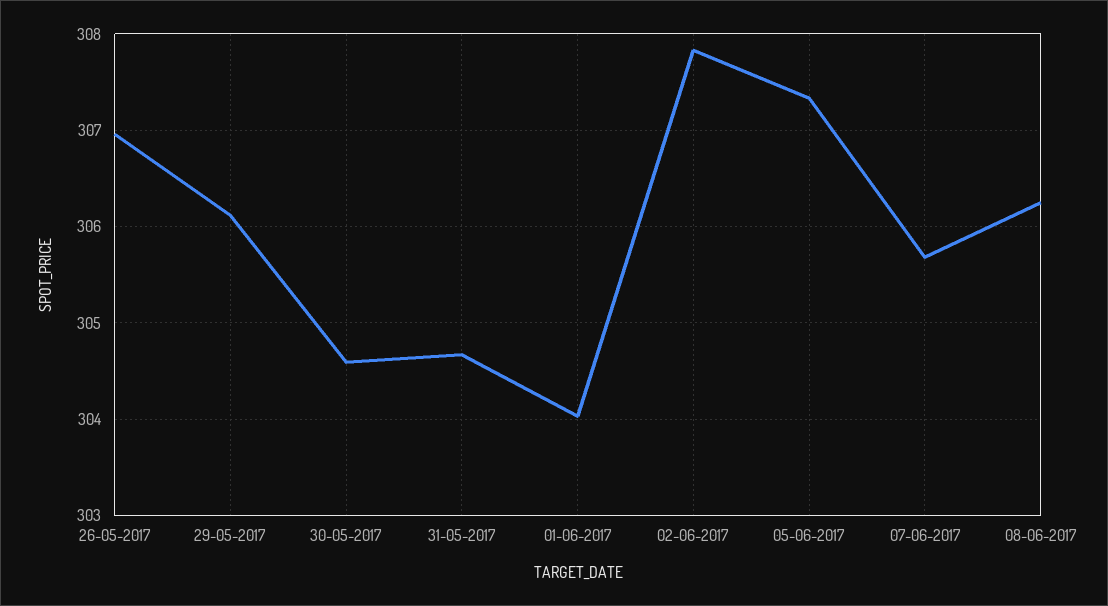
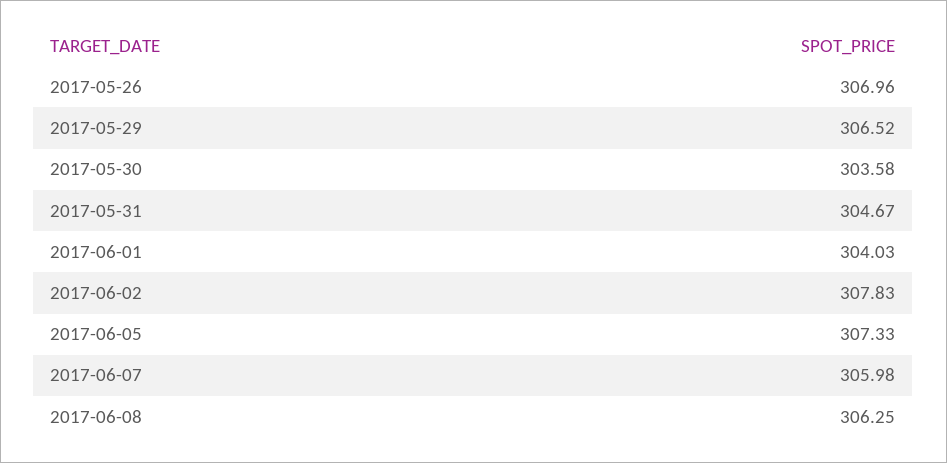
29-05-2017: 306.1 -> 306.52
30-05-2017: 304.6 -> 303.58
07-06-2017: 305.7 -> 305.98

